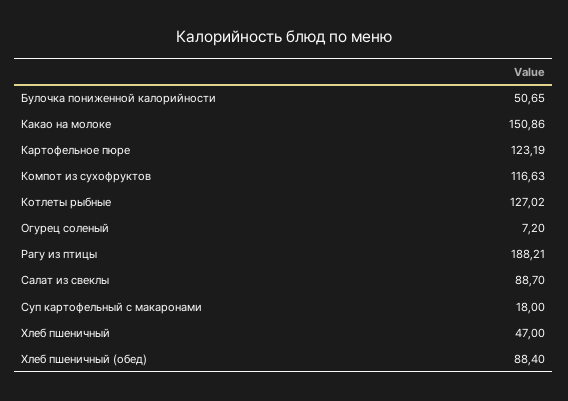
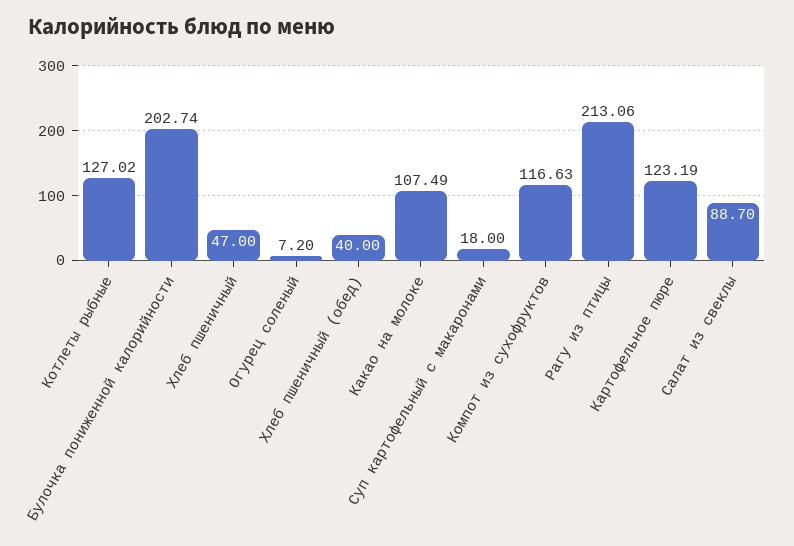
Булочка пониженной калорийности: 50.65 -> 202.74
Какао на молоке: 150.86 -> 107.49
Рагу из птицы: 188.21 -> 213.06
Хлеб пшеничный (обед): 88.4 -> 40

